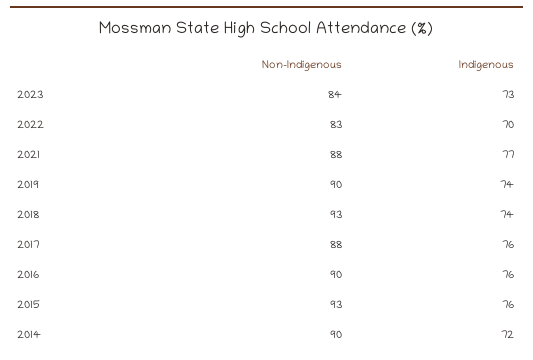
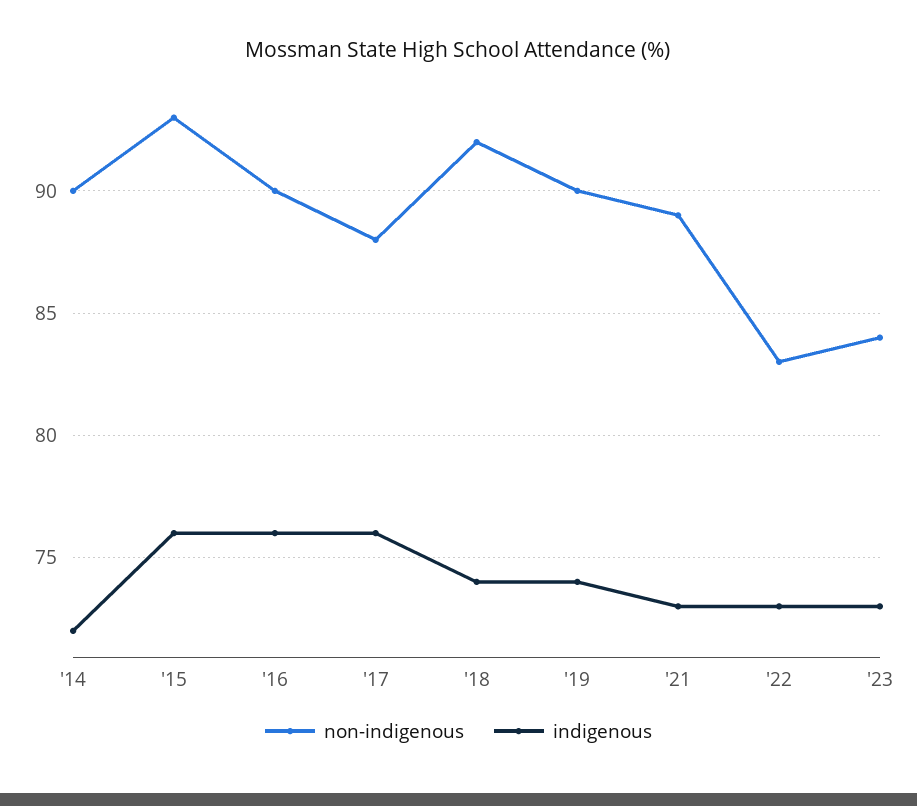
Indigenous, 2022: 70 -> 73
Non-Indigenous, 2021: 88 -> 89
Indigenous, 2021: 77 -> 73
Non-Indigenous, 2018: 93 -> 92

